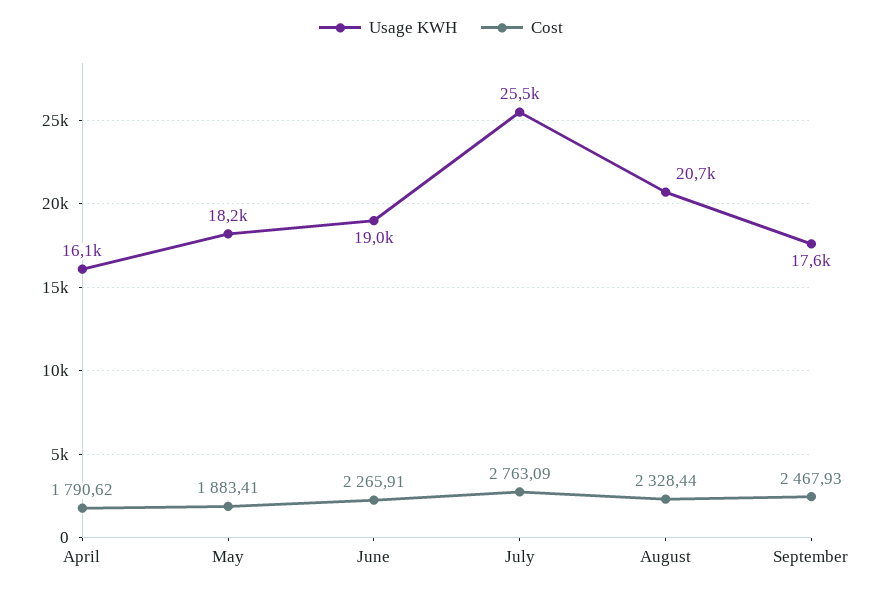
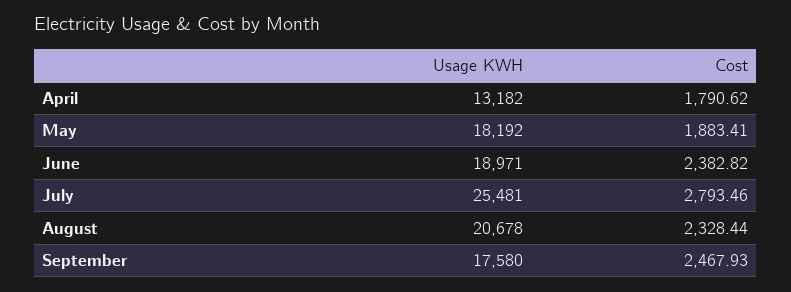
Usage KWH, April: 16100 -> 13182
Cost, June: 2265.91 -> 2382.82
Cost, July: 2763.09 -> 2793.46

